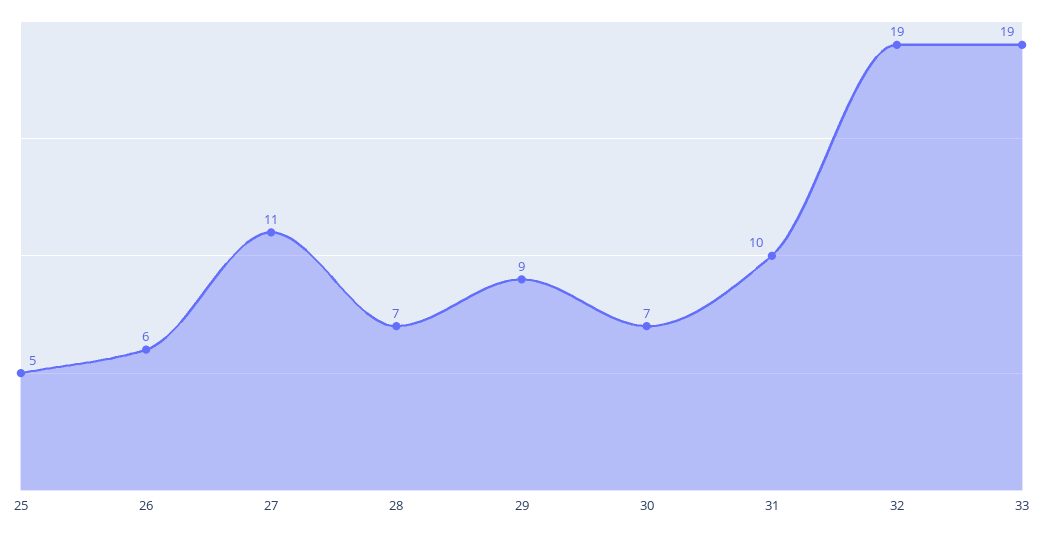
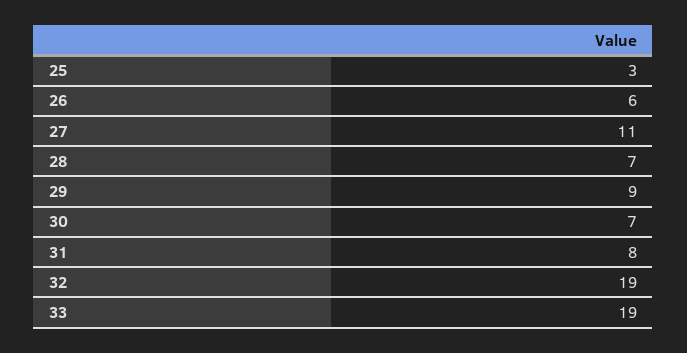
25: 5 -> 3
31: 10 -> 8

